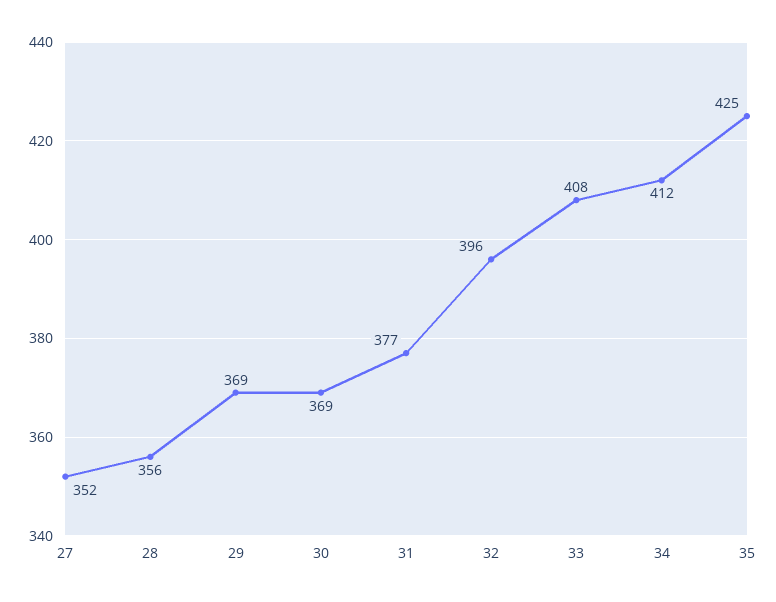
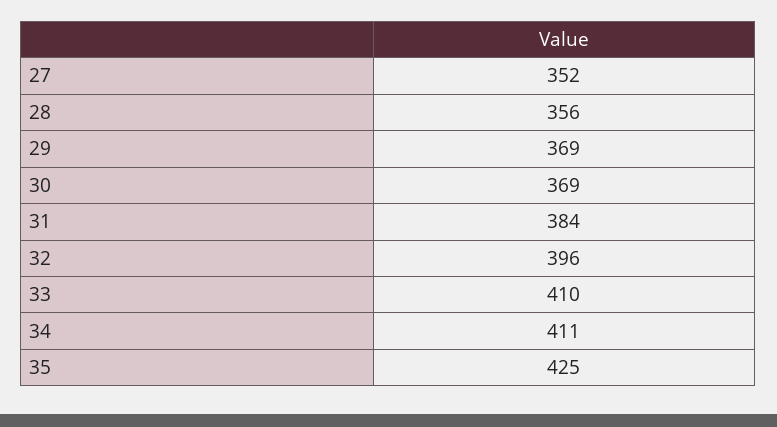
31: 377 -> 384
33: 408 -> 410
34: 412 -> 411

